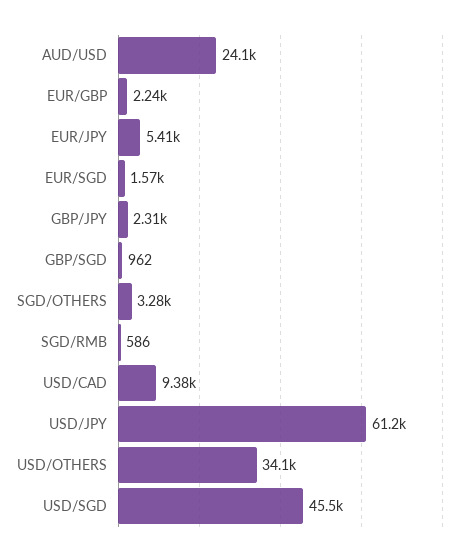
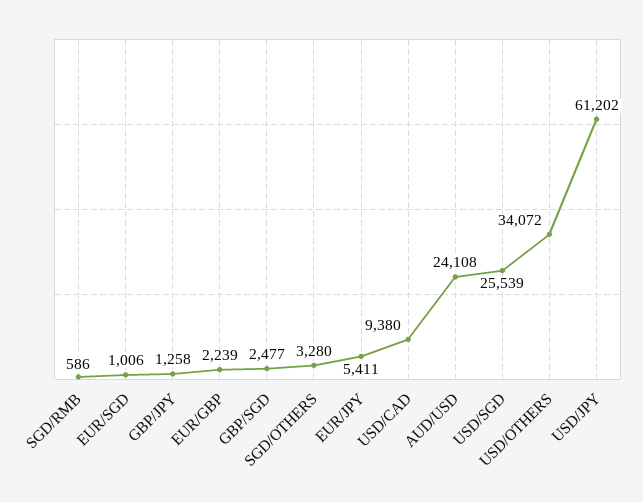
EUR/SGD: 1570 -> 1006
GBP/JPY: 2310 -> 1258
GBP/SGD: 962 -> 2477
USD/SGD: 45500 -> 25539

